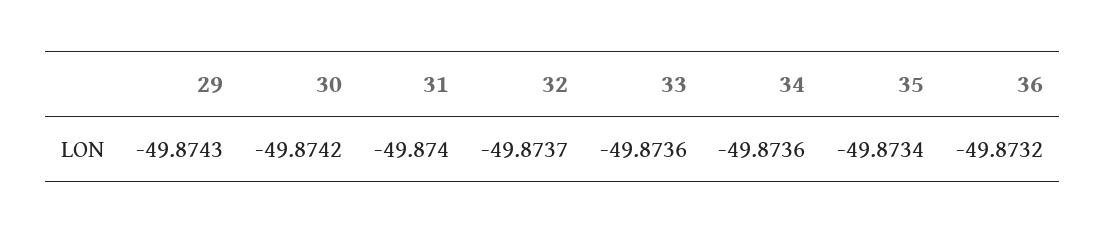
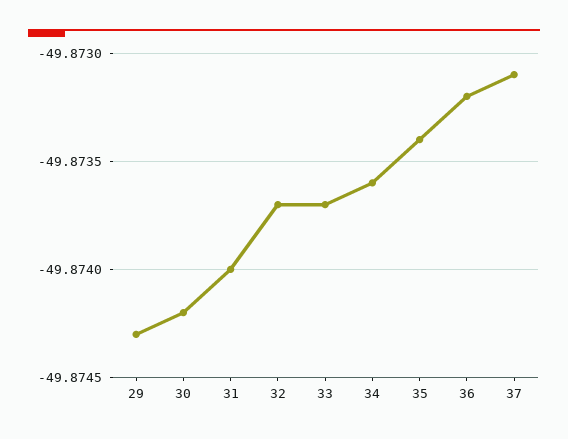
33: -49.8736 -> -49.8737
37: none -> -49.8731

